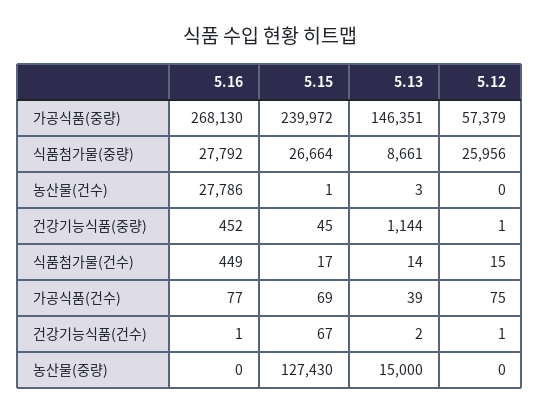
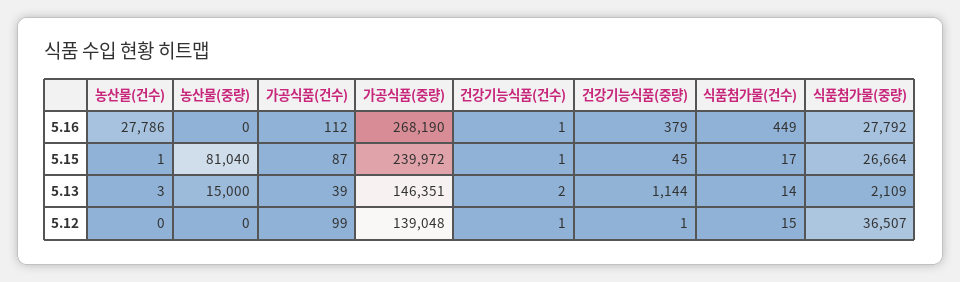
5.16, 가공식품(중량): 268130 -> 268190
5.12, 가공식품(중량): 57379 -> 139048
5.13, 식품첨가물(중량): 8661 -> 2109
5.12, 식품첨가물(중량): 25956 -> 36507
5.16, 건강기능식품(중량): 452 -> 379
5.16, 가공식품(건수): 77 -> 112
5.15, 가공식품(건수): 69 -> 87
5.12, 가공식품(건수): 75 -> 99
5.15, 건강기능식품(건수): 67 -> 1
5.15, 농산물(중량): 127430 -> 81040

